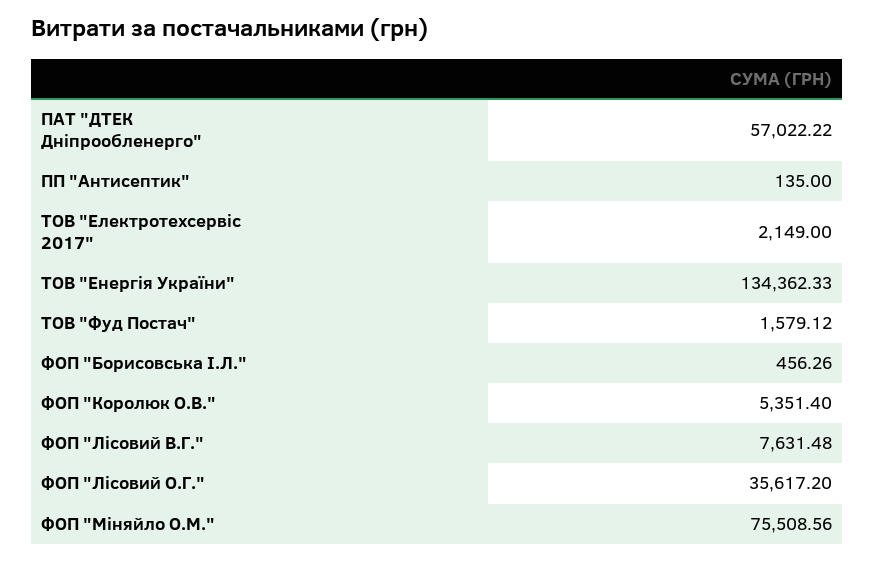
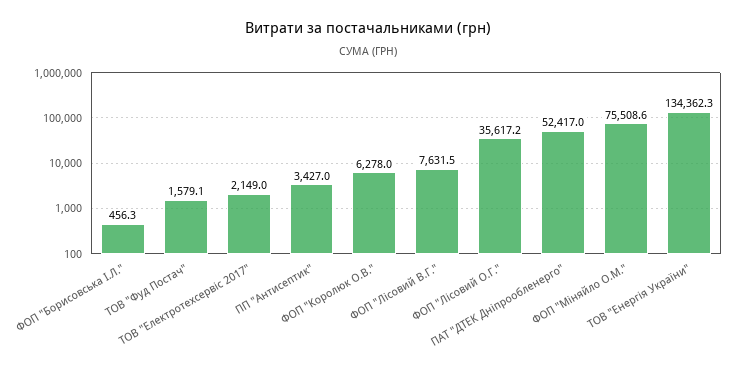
ПАТ "ДТЕК Дніпрообленерго": 57022.22 -> 52417
ПП "Антисептик": 135 -> 3427
ФОП "Королюк О.В.": 5351.4 -> 6278

